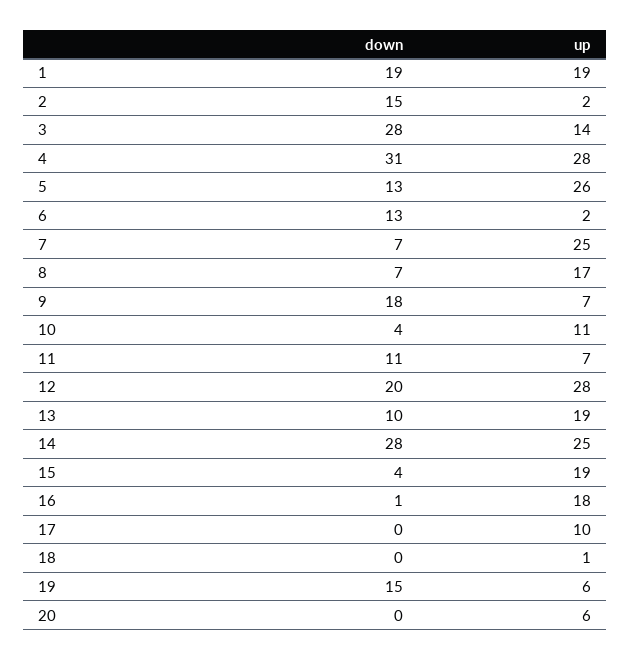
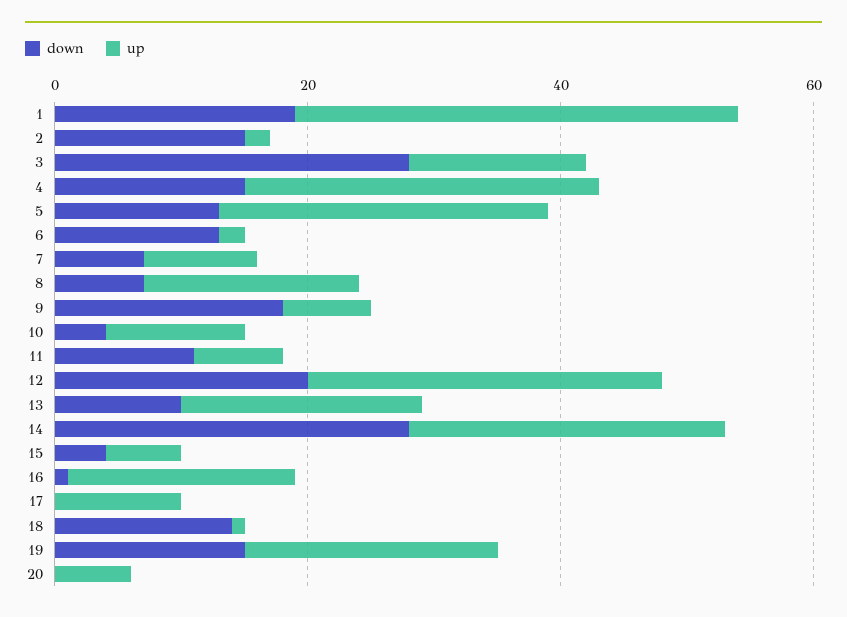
up, 1: 19 -> 35
down, 4: 31 -> 15
up, 7: 25 -> 10
up, 15: 19 -> 5
down, 18: 0 -> 15
up, 19: 6 -> 20

